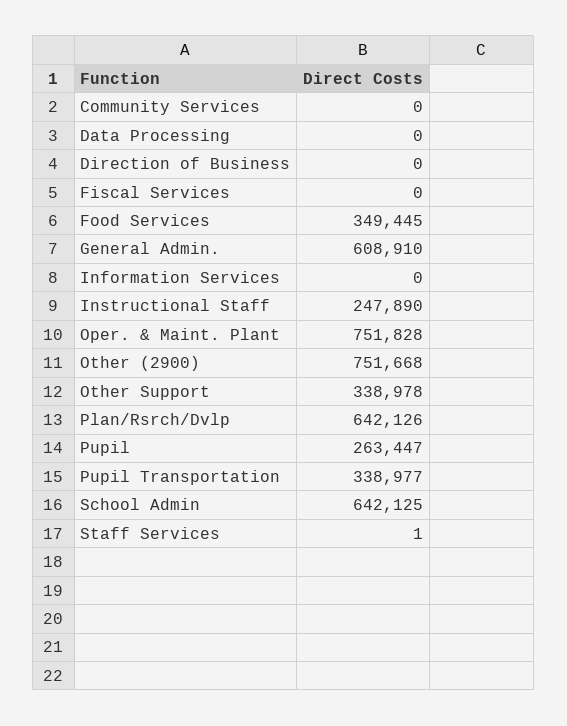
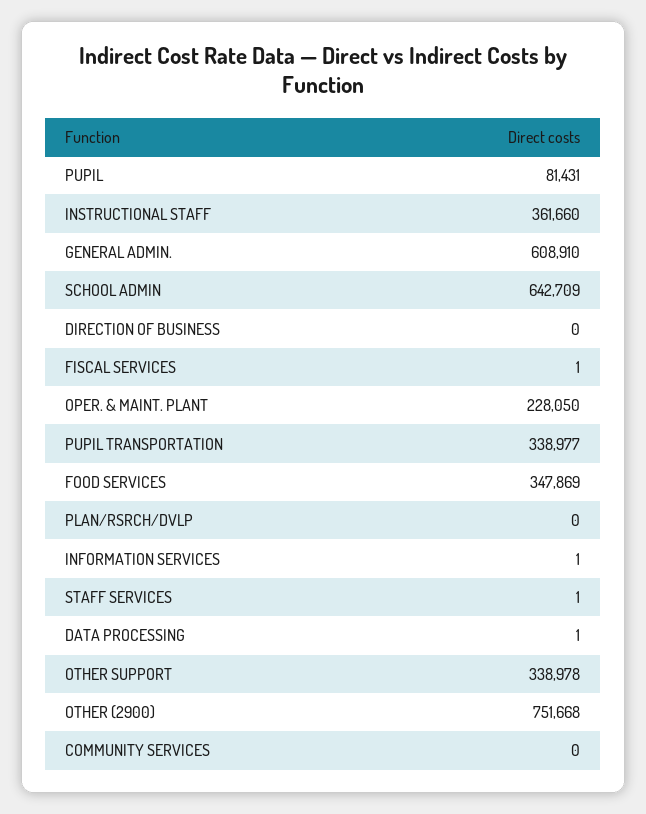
Data Processing: 0 -> 1
Fiscal Services: 0 -> 1
Food Services: 349445 -> 347869
Information Services: 0 -> 1
Instructional Staff: 247890 -> 361660
Oper. & Maint. Plant: 751828 -> 228050
Plan/Rsrch/Dvlp: 642126 -> 0
Pupil: 263447 -> 81431
School Admin: 642125 -> 642709

